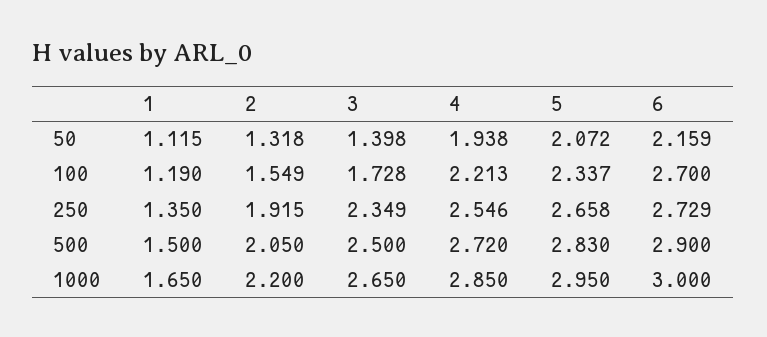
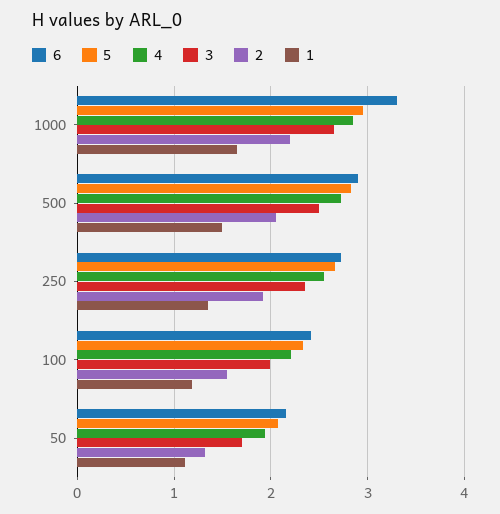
3, 50: 1.398 -> 1.7
3, 100: 1.728 -> 2
6, 100: 2.7 -> 2.4
6, 1000: 3 -> 3.3

